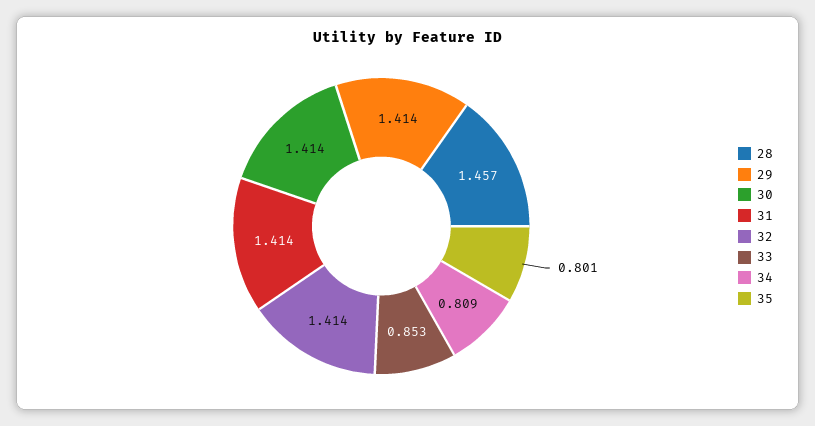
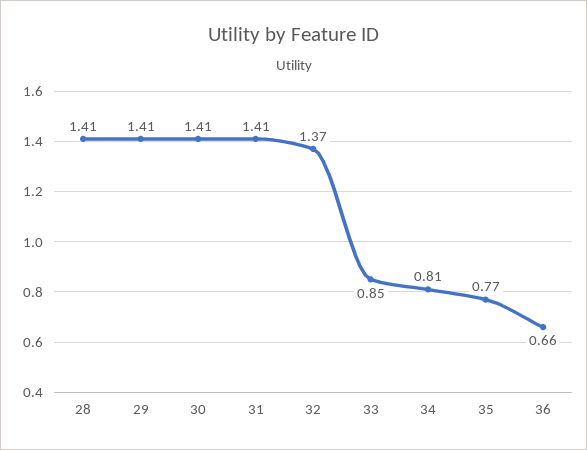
28: 1.457 -> 1.41
32: 1.414 -> 1.37
35: 0.801 -> 0.77
36: none -> 0.66

